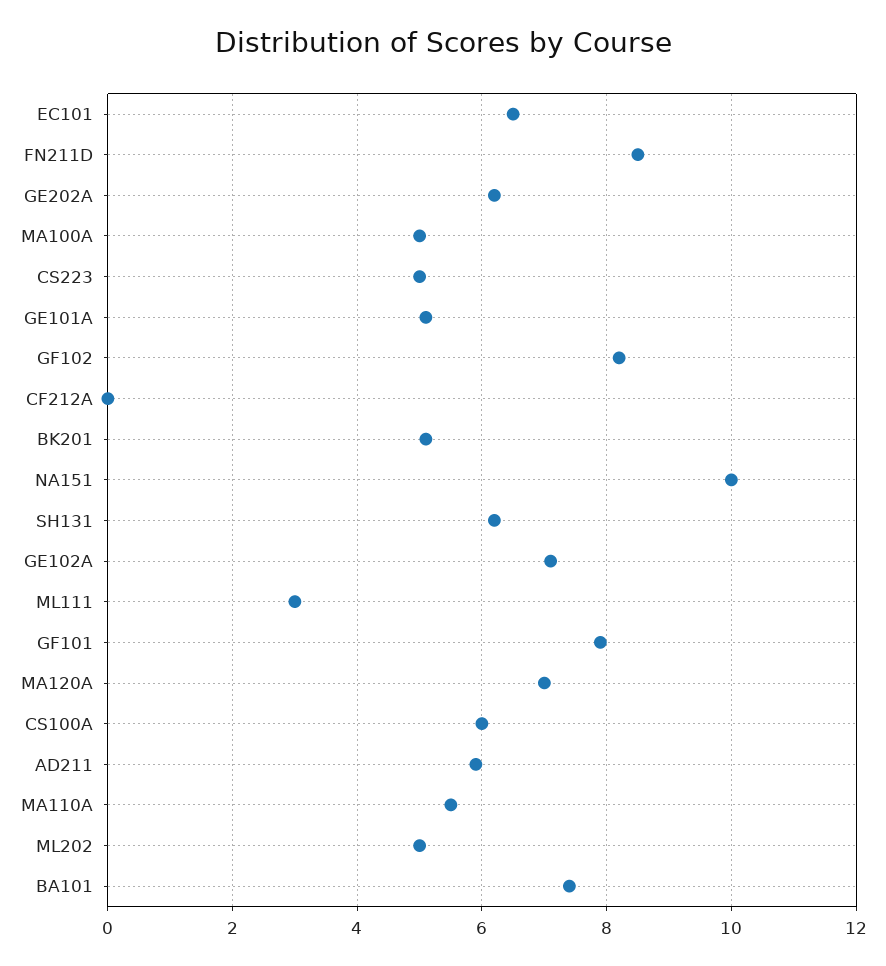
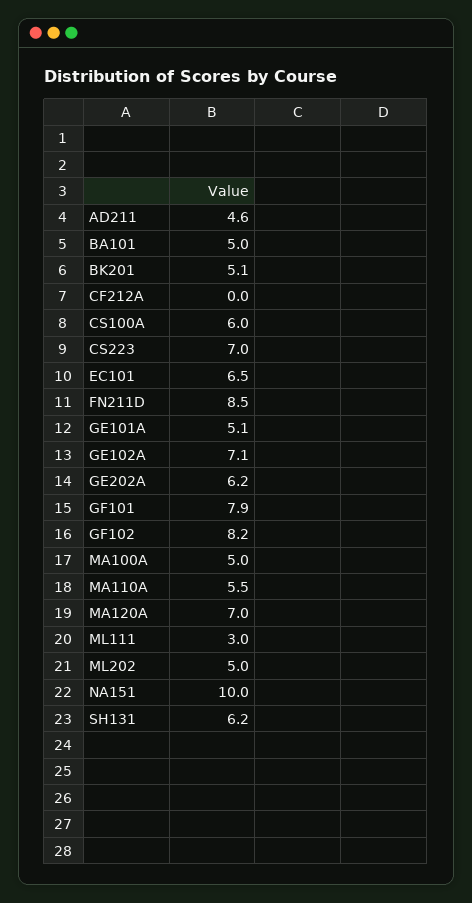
CS223: 5 -> 7
AD211: 6 -> 4.6
BA101: 7.5 -> 5

